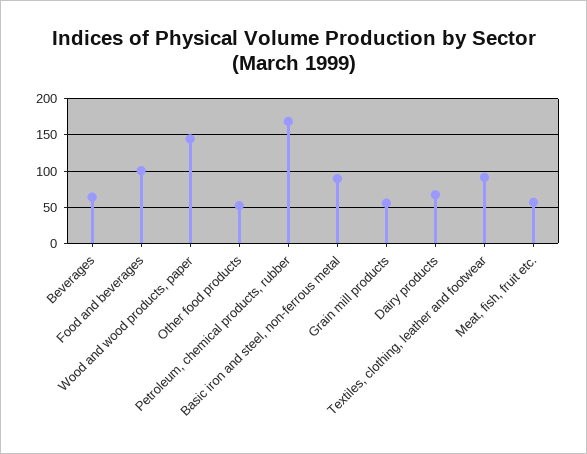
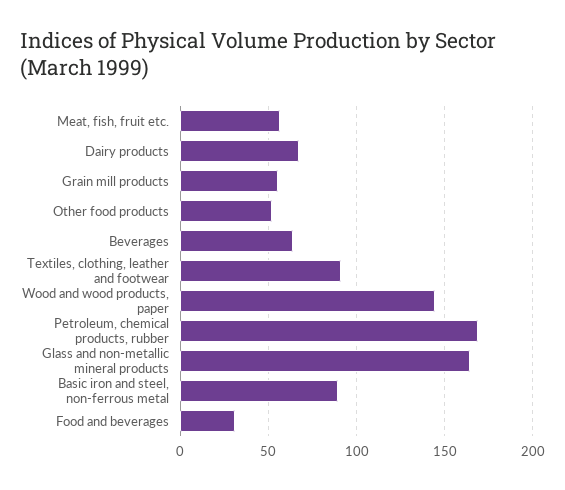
Food and beverages: 100 -> 30
Glass and non-metallic mineral products: none -> 165

